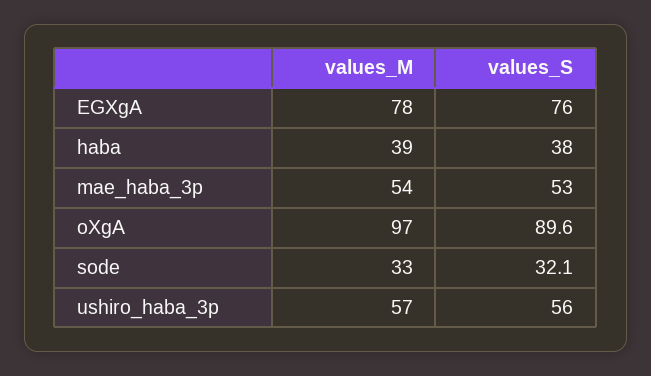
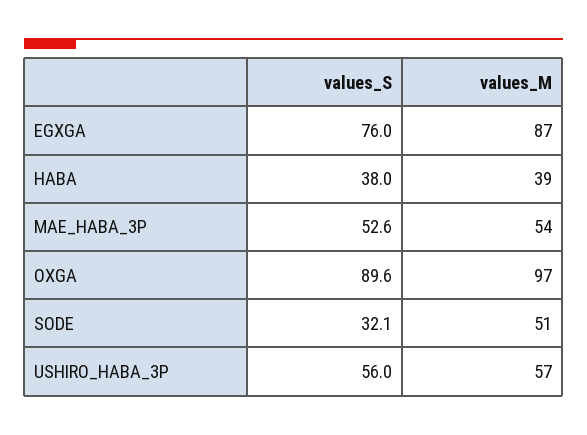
values_M, EGXgA: 78 -> 87
values_S, mae_haba_3p: 53 -> 52.6
values_M, sode: 33 -> 51

